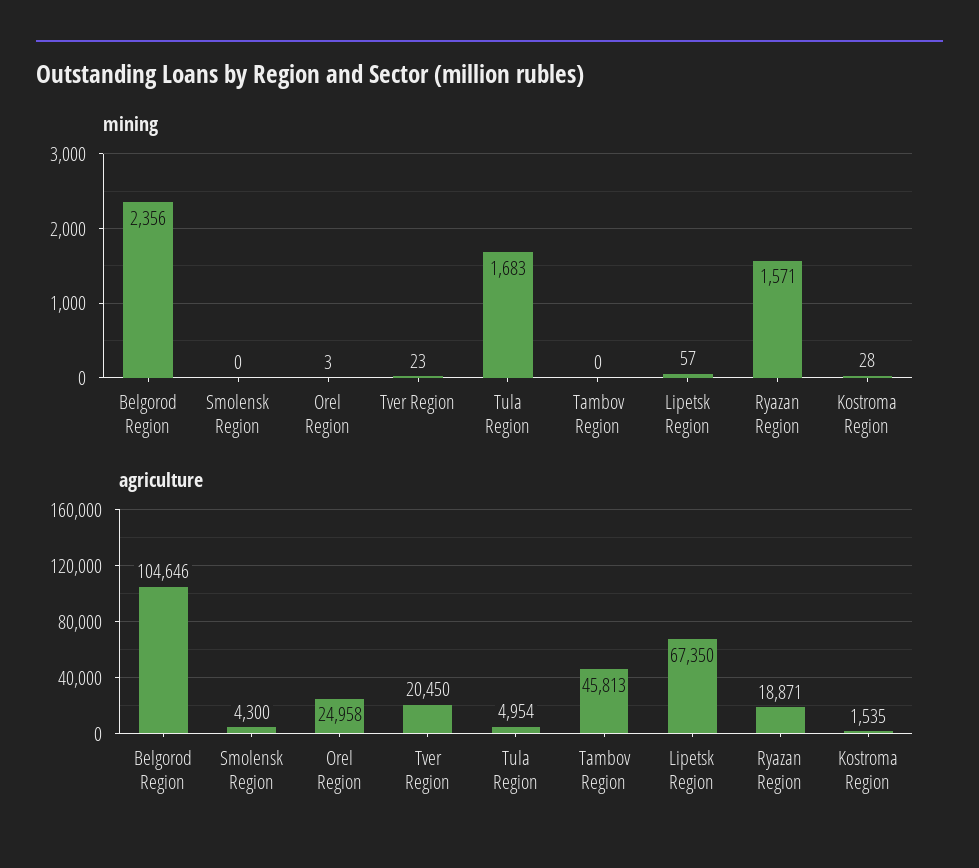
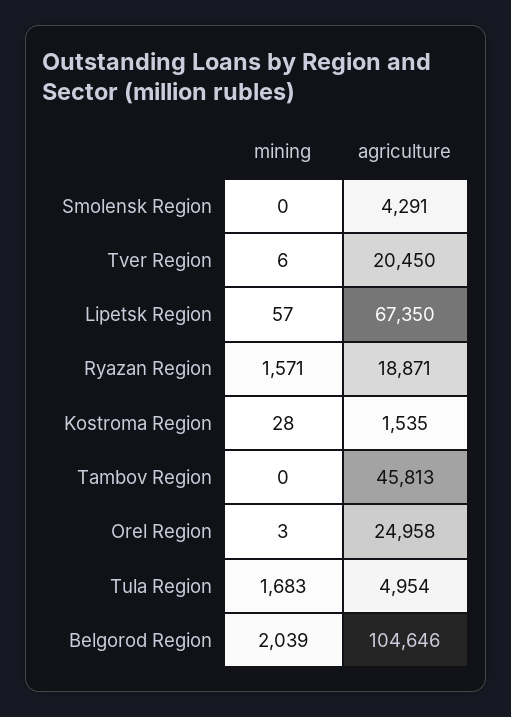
mining, Belgorod Region: 2356 -> 2039
mining, Tver Region: 23 -> 6
agriculture, Smolensk Region: 4300 -> 4291

